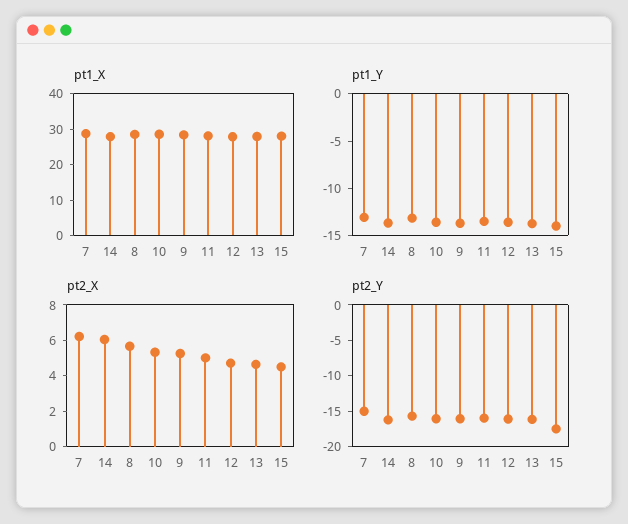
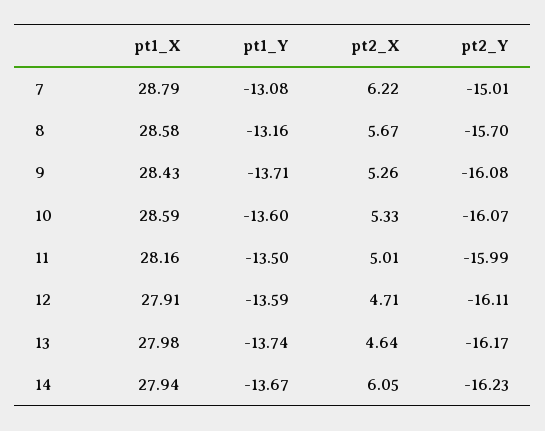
pt1_X, 15: 27.5 -> none
pt1_Y, 15: -14 -> none
pt2_X, 15: 4.5 -> none
pt2_Y, 15: -17.5 -> none

